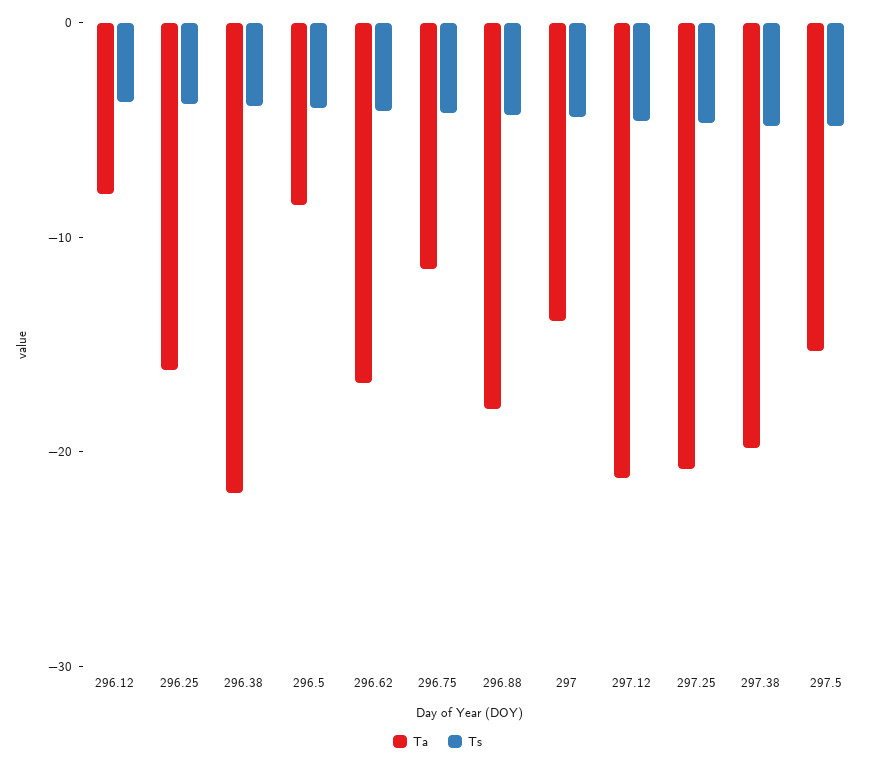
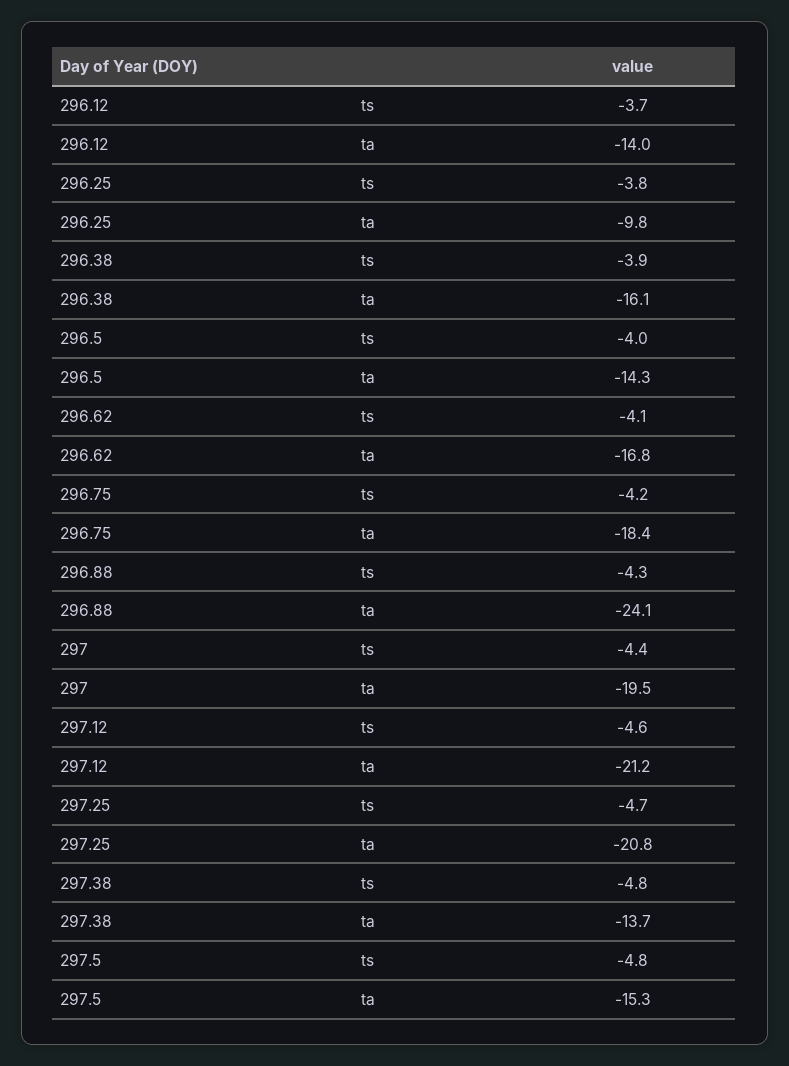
Ta, 296.12: -8 -> -14
Ta, 296.25: -16 -> -9.8
Ta, 296.38: -22 -> -16.1
Ta, 296.5: -8 -> -14.3
Ta, 296.75: -12 -> -18.4
Ta, 296.88: -18 -> -24.1
Ta, 297: -14 -> -19.5
Ta, 297.38: -20 -> -13.7

